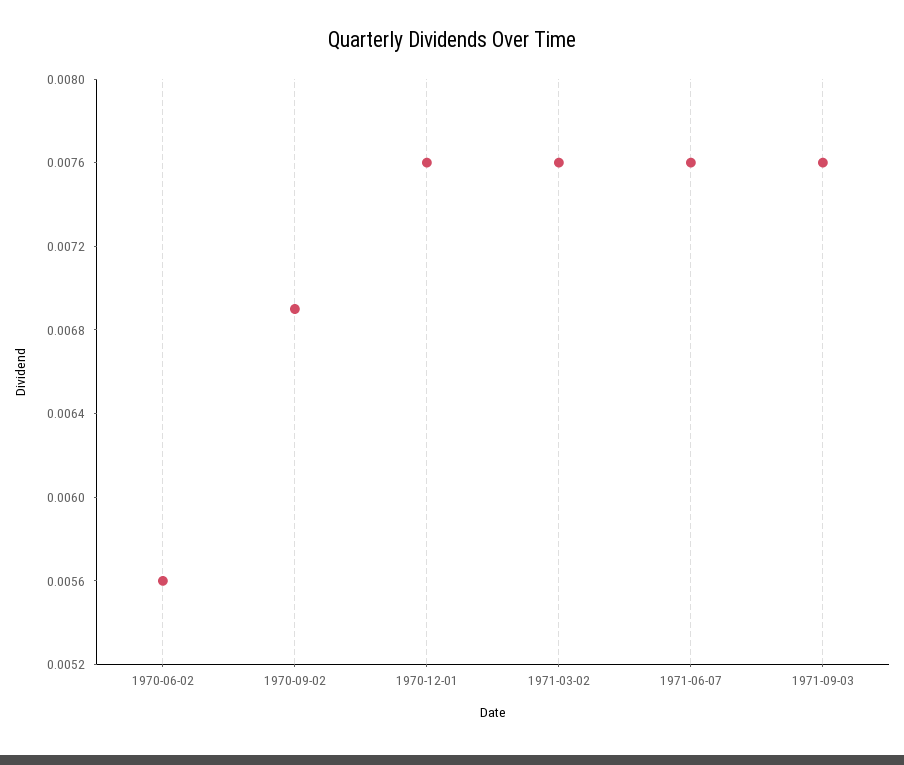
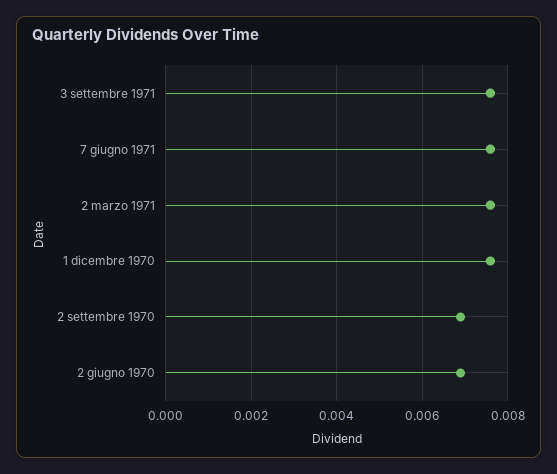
1970-06-02: 0.0056 -> 0.007

